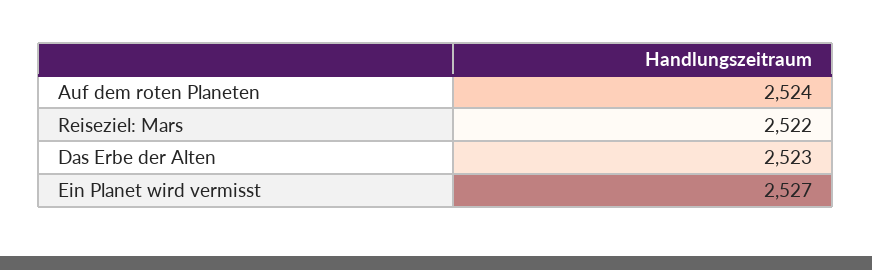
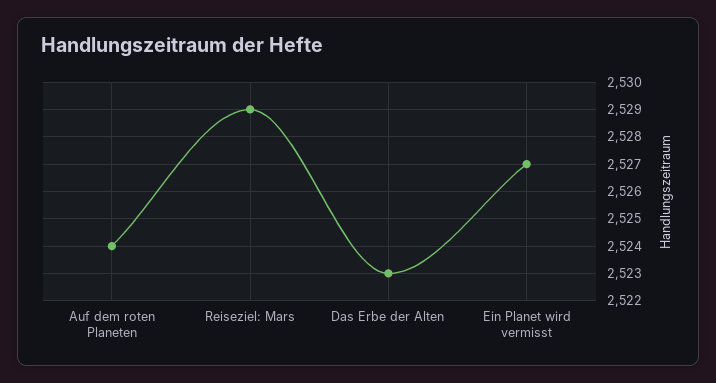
Reiseziel: Mars: 2522 -> 2529

